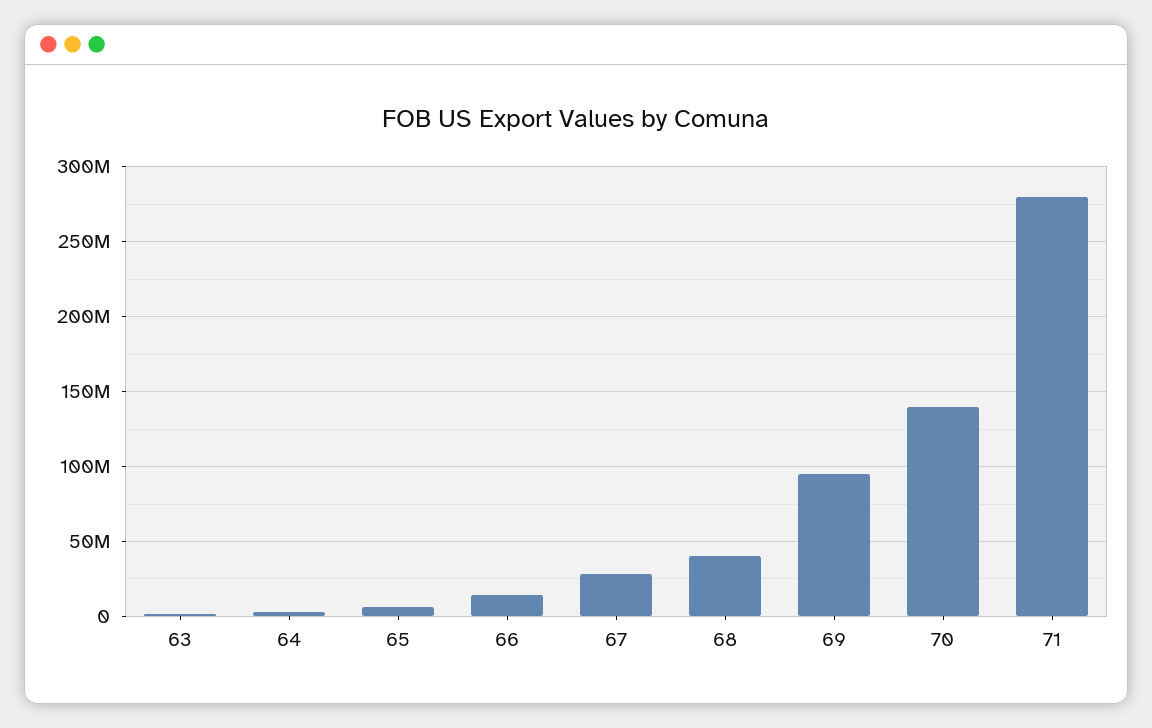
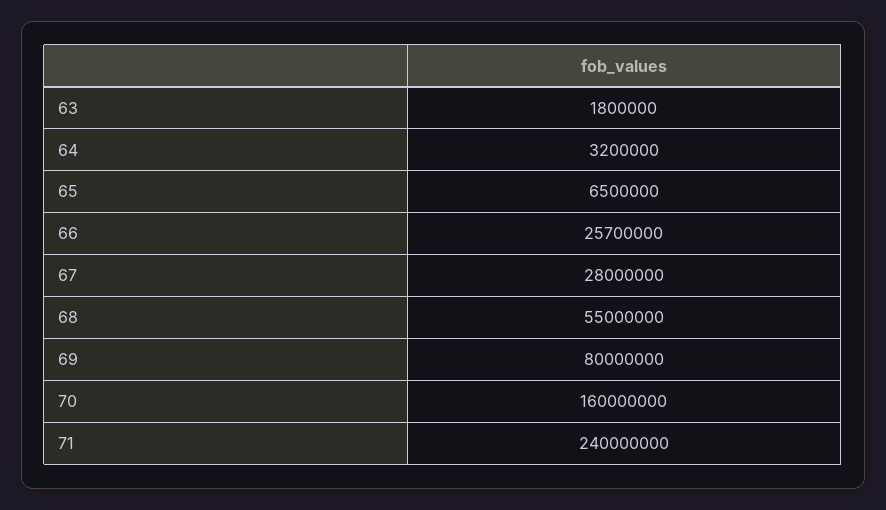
66: 15000000 -> 25700000
68: 40000000 -> 55000000
69: 95000000 -> 80000000
70: 140000000 -> 160000000
71: 280000000 -> 240000000

